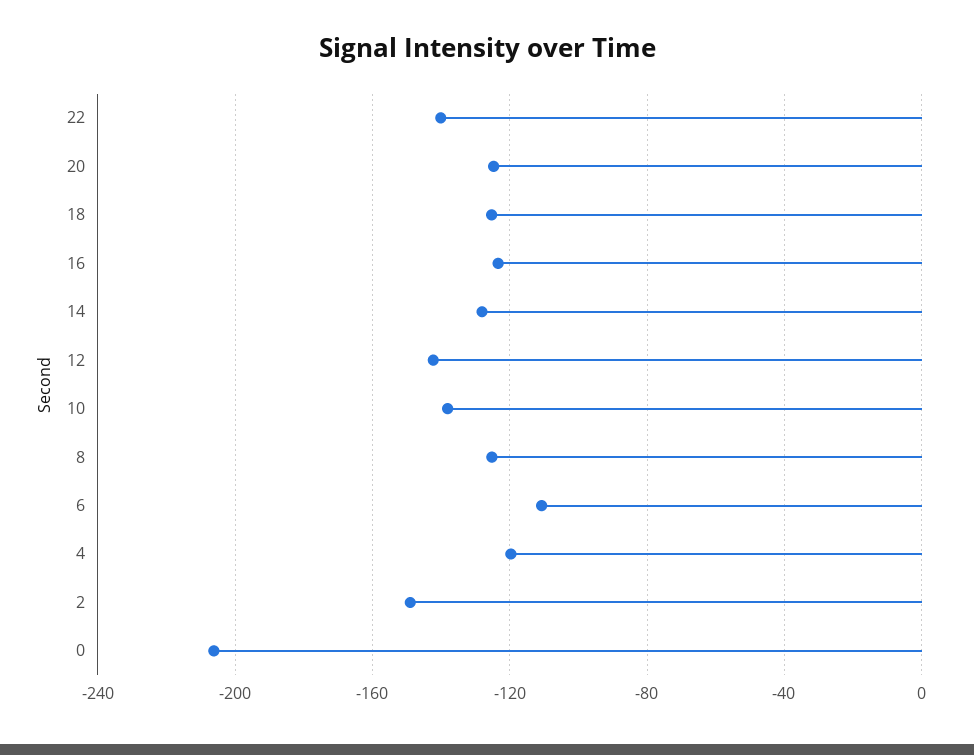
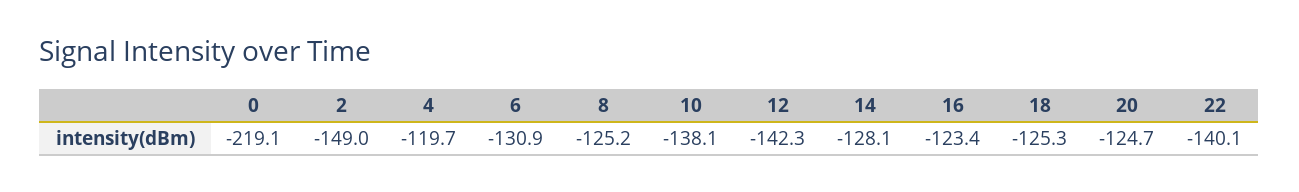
6: -110 -> -130.9
0: -205 -> -219.1

